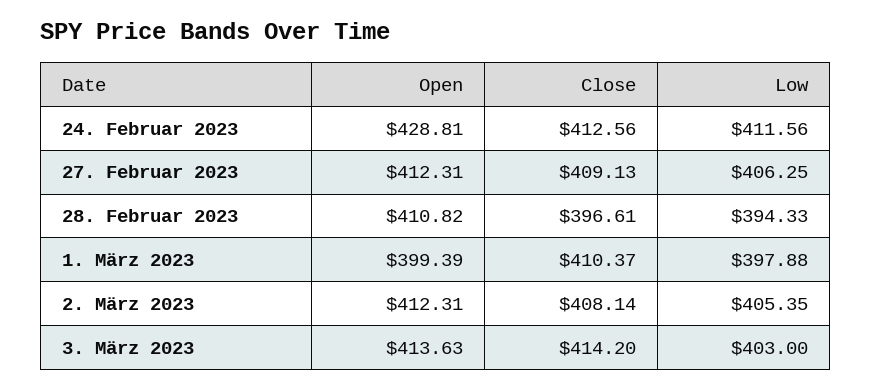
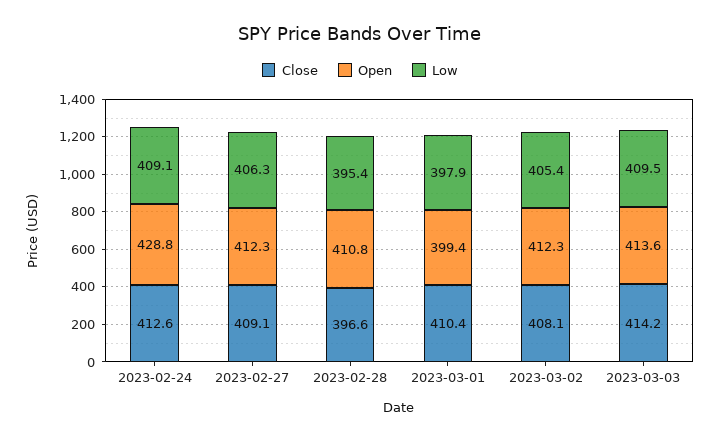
Low, 24. Februar 2023: 411.56 -> 409.1
Low, 28. Februar 2023: 394.33 -> 395.4
Low, 3. März 2023: 403 -> 409.5

